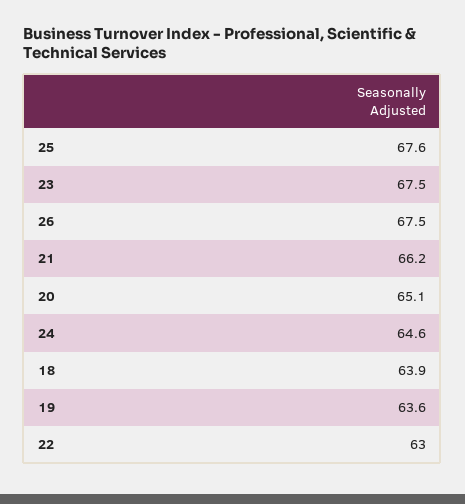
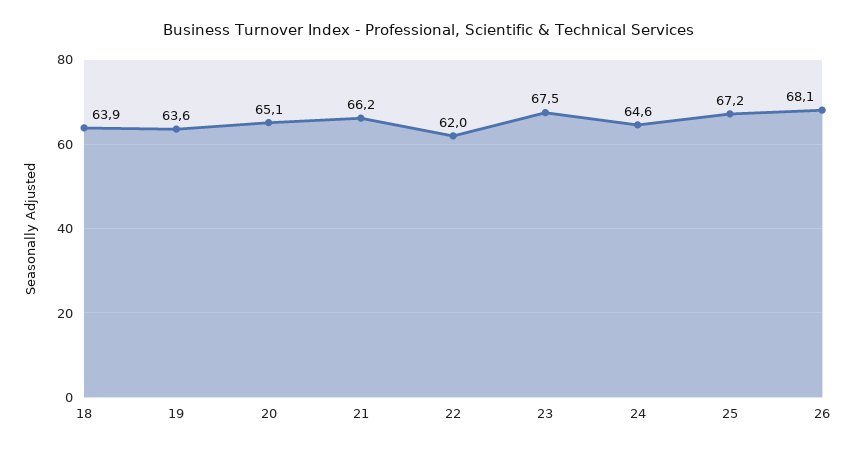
25: 67.6 -> 67.2
26: 67.5 -> 68.1
22: 63 -> 62

